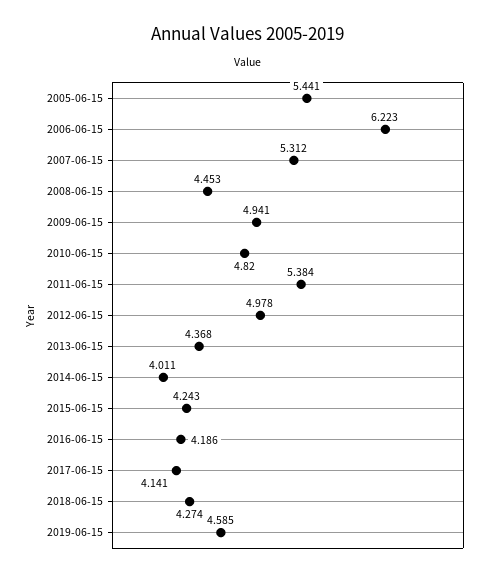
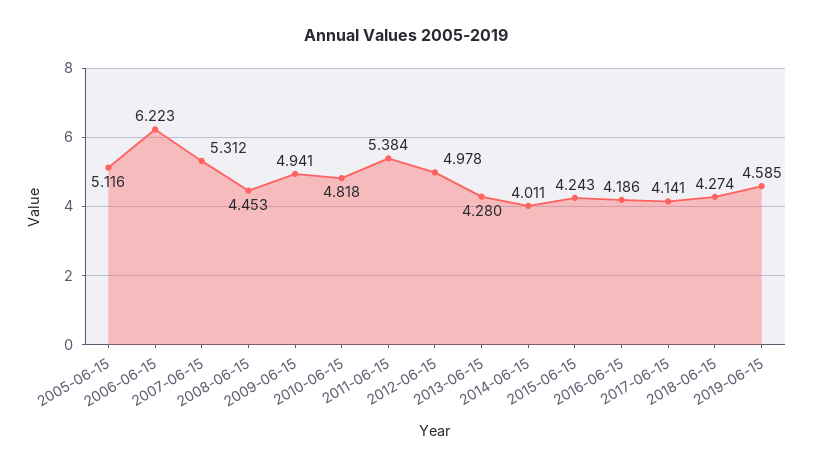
2005-06-15: 5.441 -> 5.116
2010-06-15: 4.82 -> 4.818
2013-06-15: 4.368 -> 4.28

